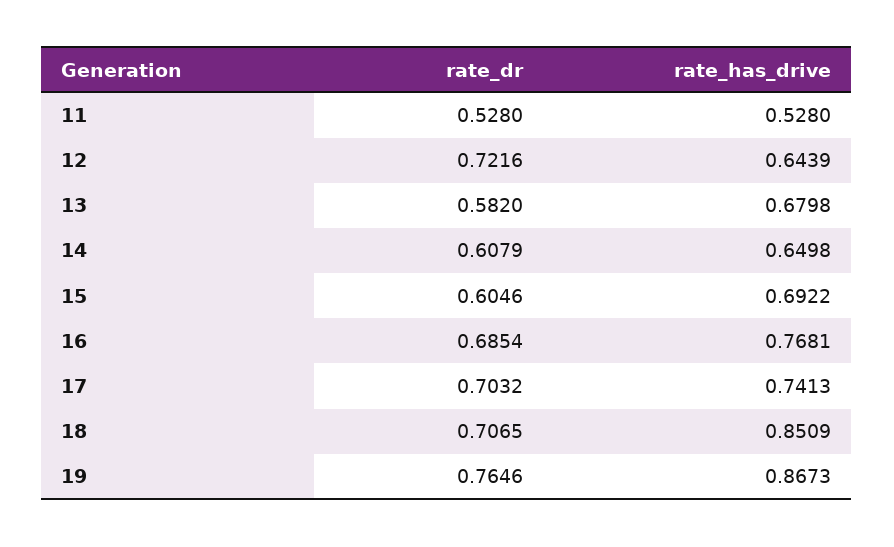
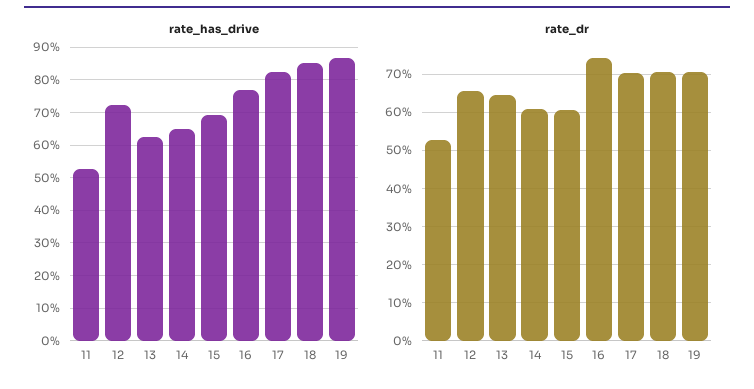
rate_dr, 12: 0.7216 -> 0.66
rate_has_drive, 12: 0.6439 -> 0.72
rate_dr, 13: 0.582 -> 0.64
rate_has_drive, 13: 0.6798 -> 0.62
rate_dr, 16: 0.6854 -> 0.74
rate_has_drive, 17: 0.7413 -> 0.82
rate_dr, 19: 0.7646 -> 0.7

